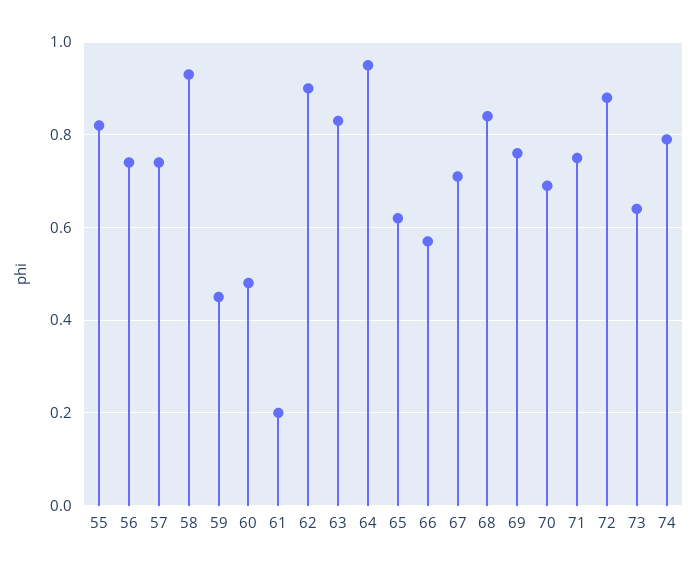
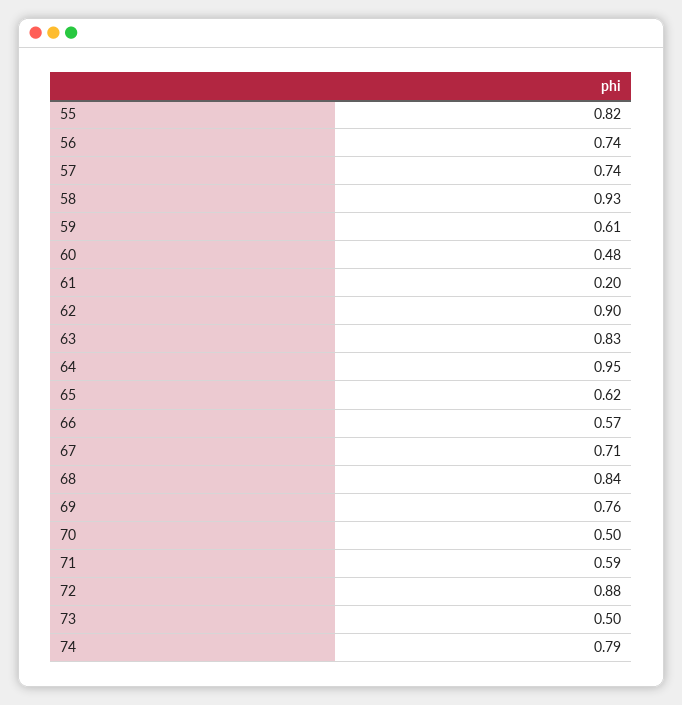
59: 0.45 -> 0.61
70: 0.7 -> 0.5
71: 0.75 -> 0.59
73: 0.65 -> 0.5

